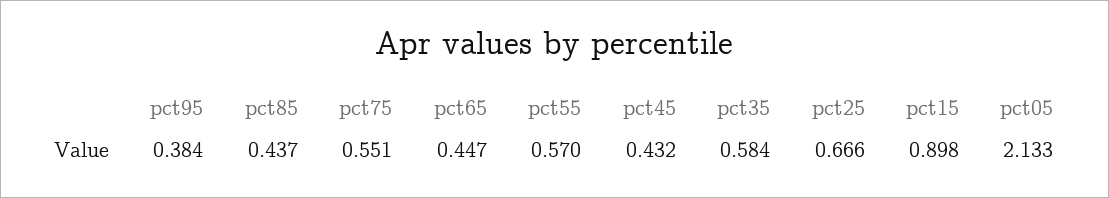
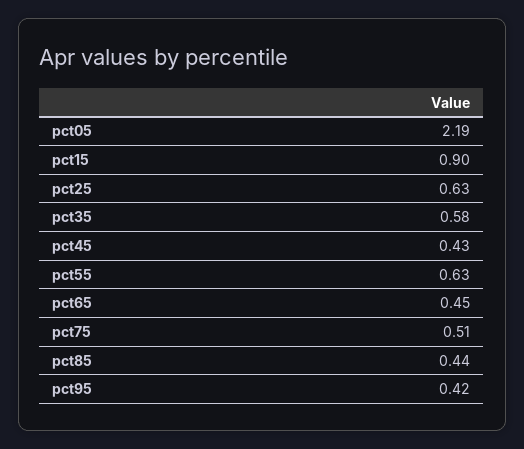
pct95: 0.384 -> 0.42
pct75: 0.551 -> 0.51
pct55: 0.57 -> 0.63
pct25: 0.666 -> 0.63
pct05: 2.133 -> 2.19

